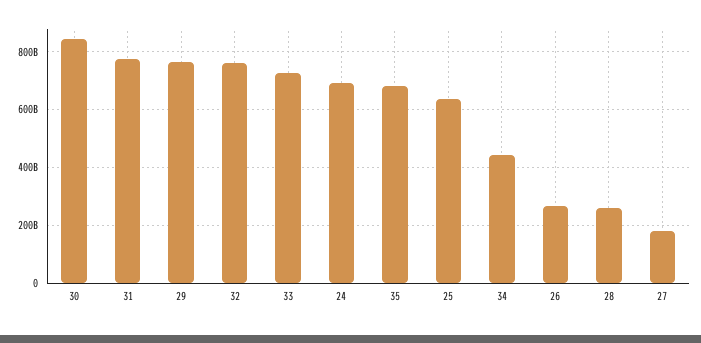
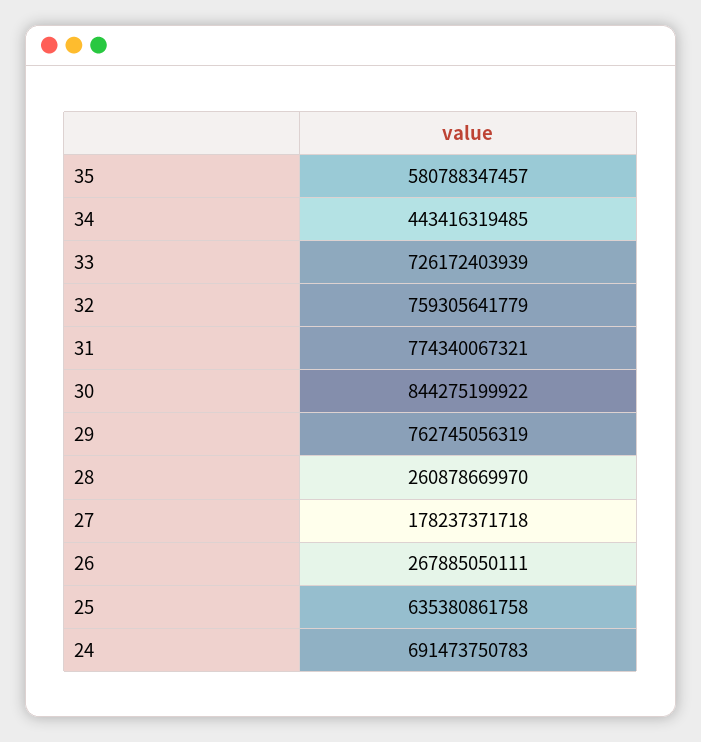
35: 675000000000 -> 580788347457

